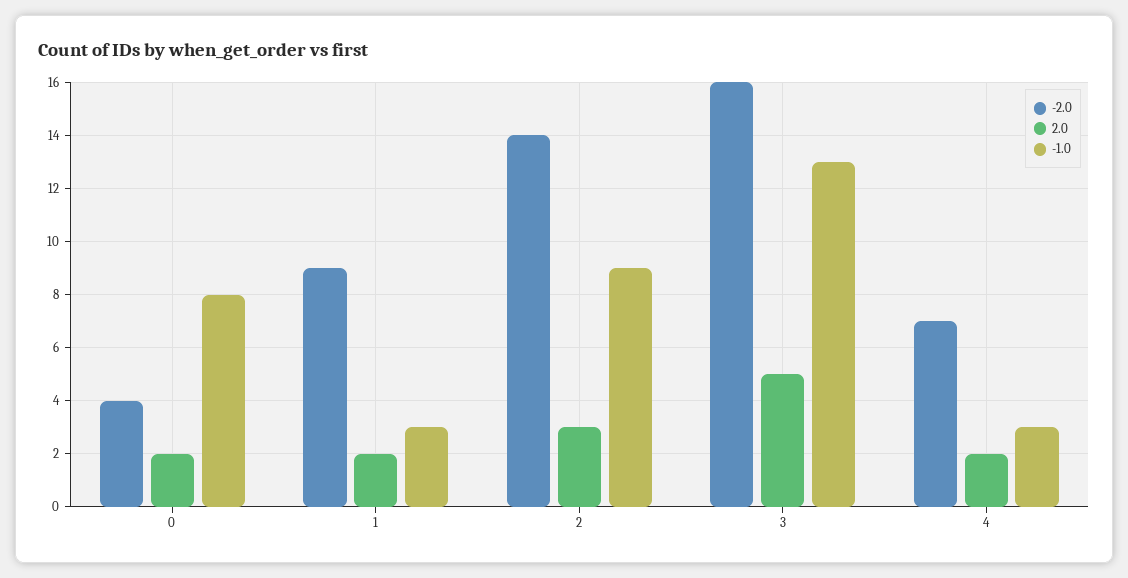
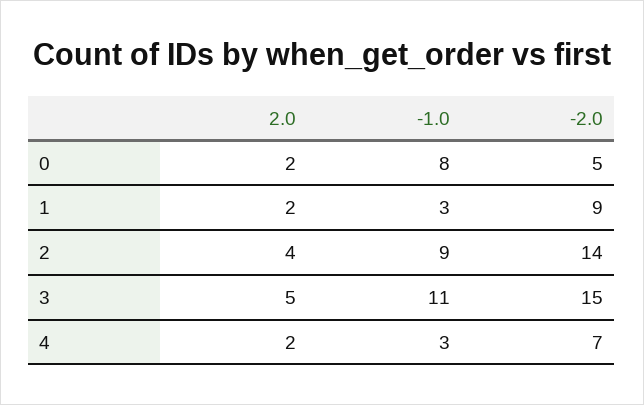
-2.0, 0: 4 -> 5
2.0, 2: 3 -> 4
-2.0, 3: 16 -> 15
-1.0, 3: 13 -> 11

